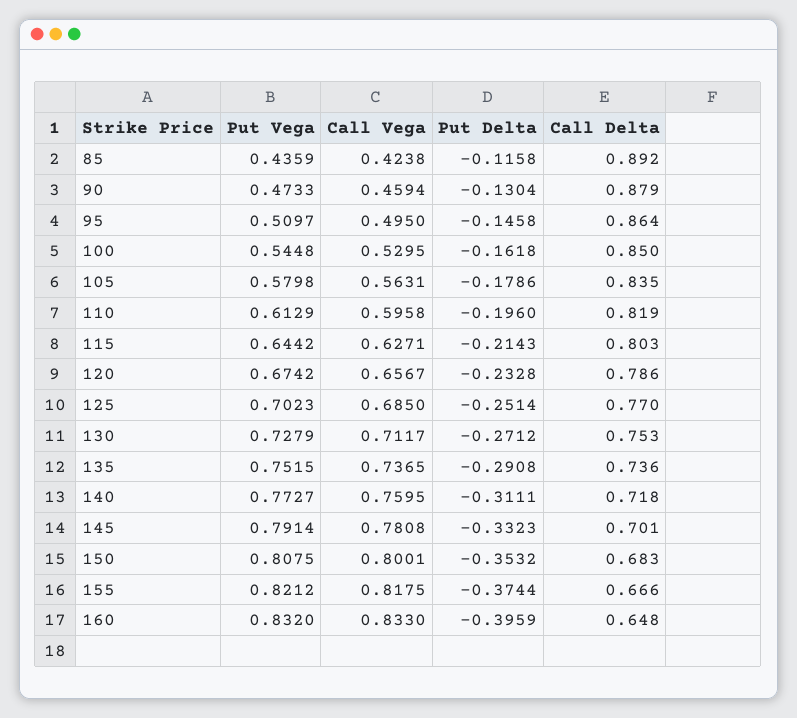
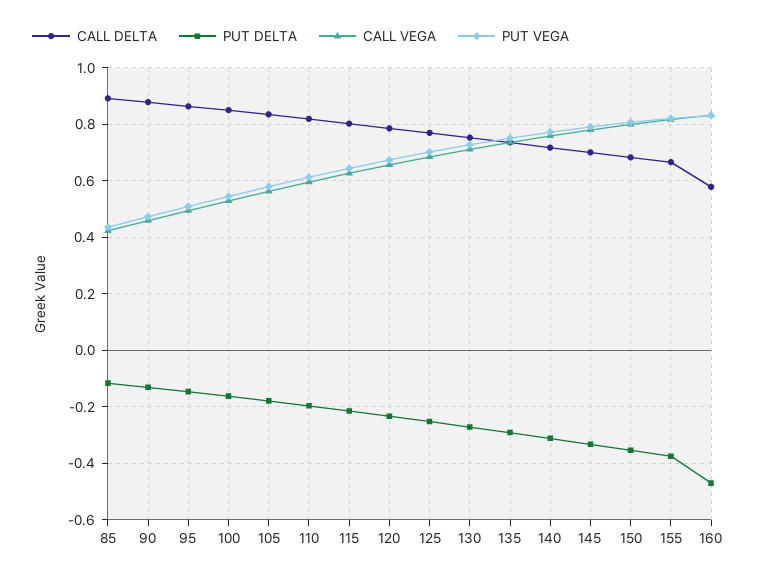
Put Delta, 160: -0.3959 -> -0.475
Call Delta, 160: 0.648 -> 0.575

